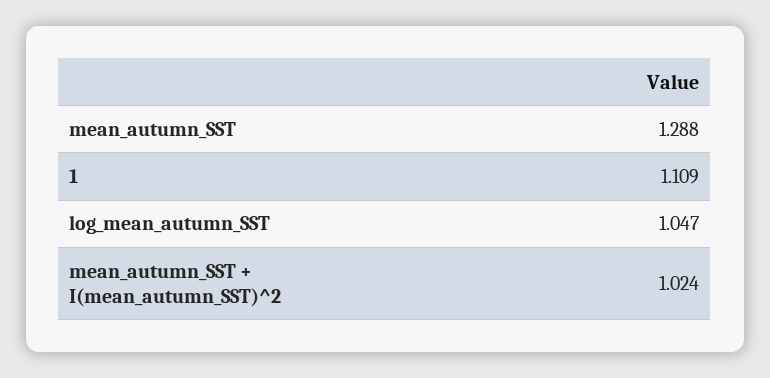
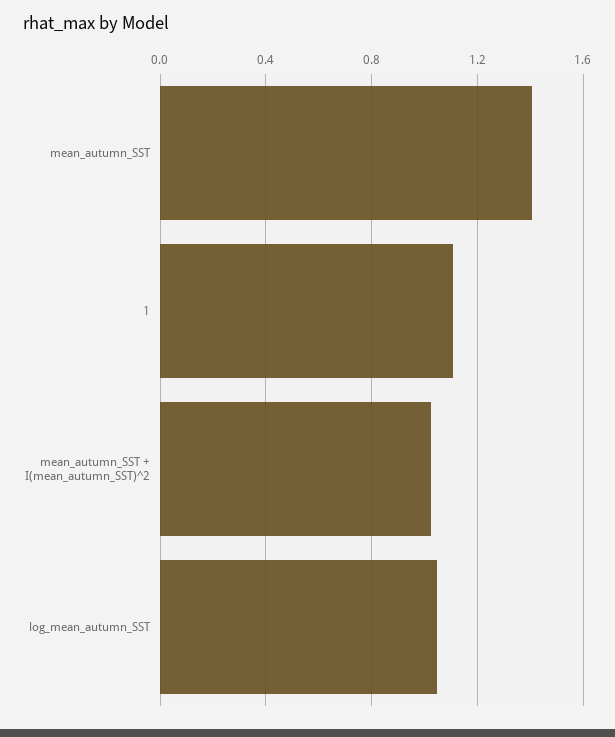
mean_autumn_SST: 1.288 -> 1.4

